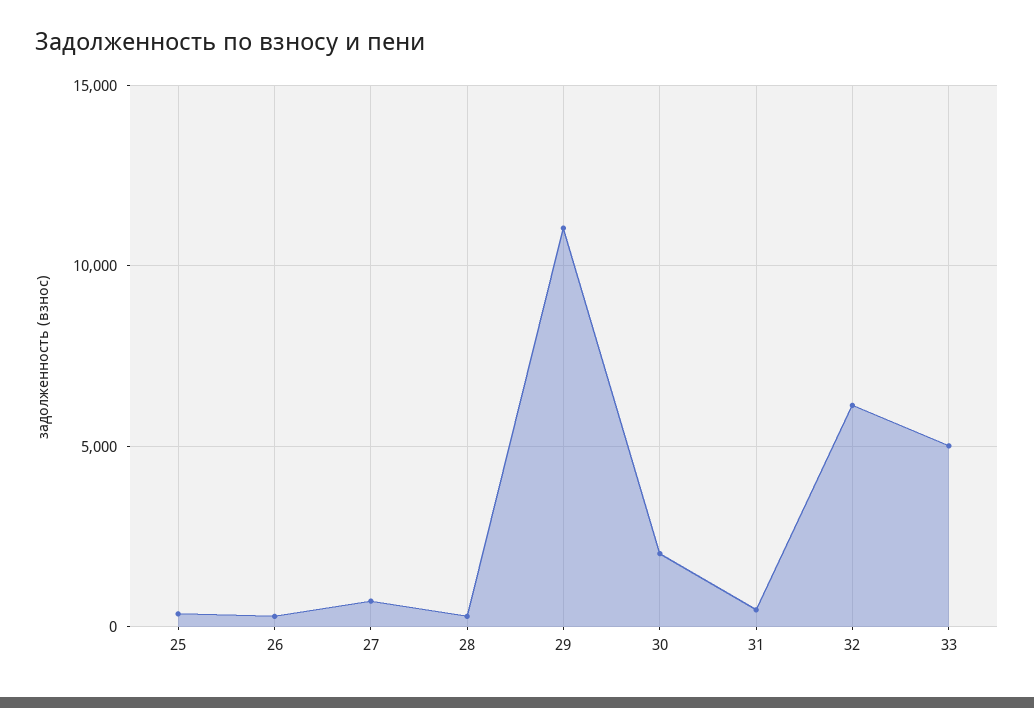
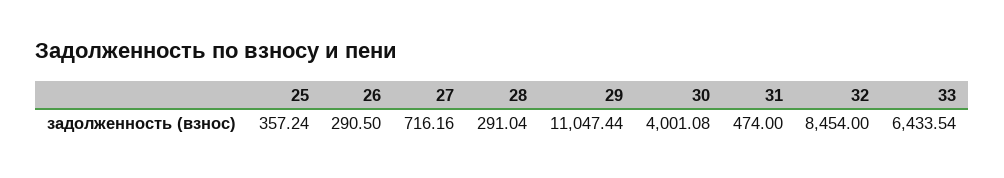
30: 2000 -> 4001.08
32: 6000 -> 8454
33: 5000 -> 6433.54

